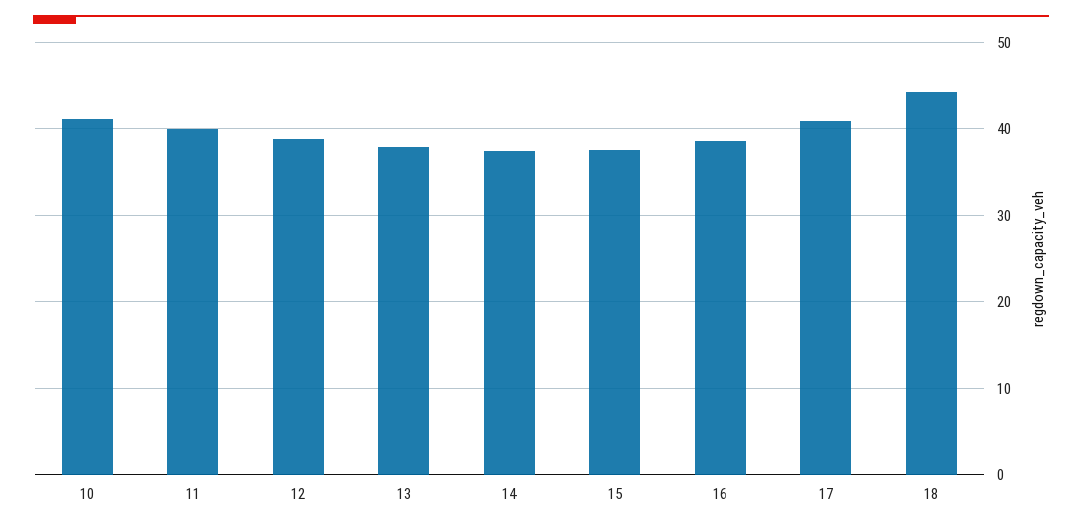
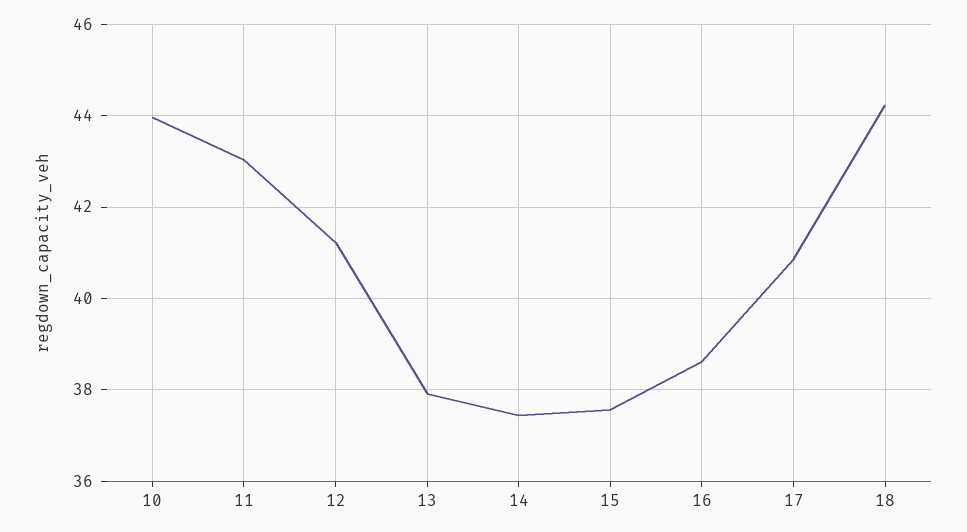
10: 41 -> 44
11: 40 -> 43
12: 39 -> 41.2

